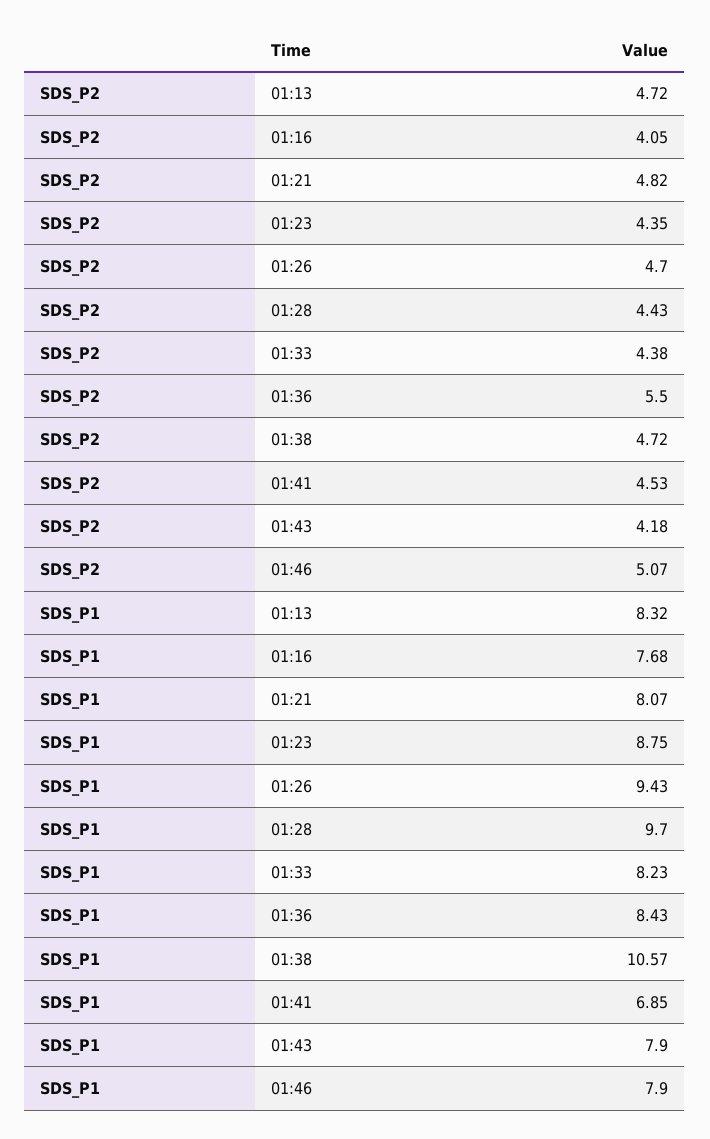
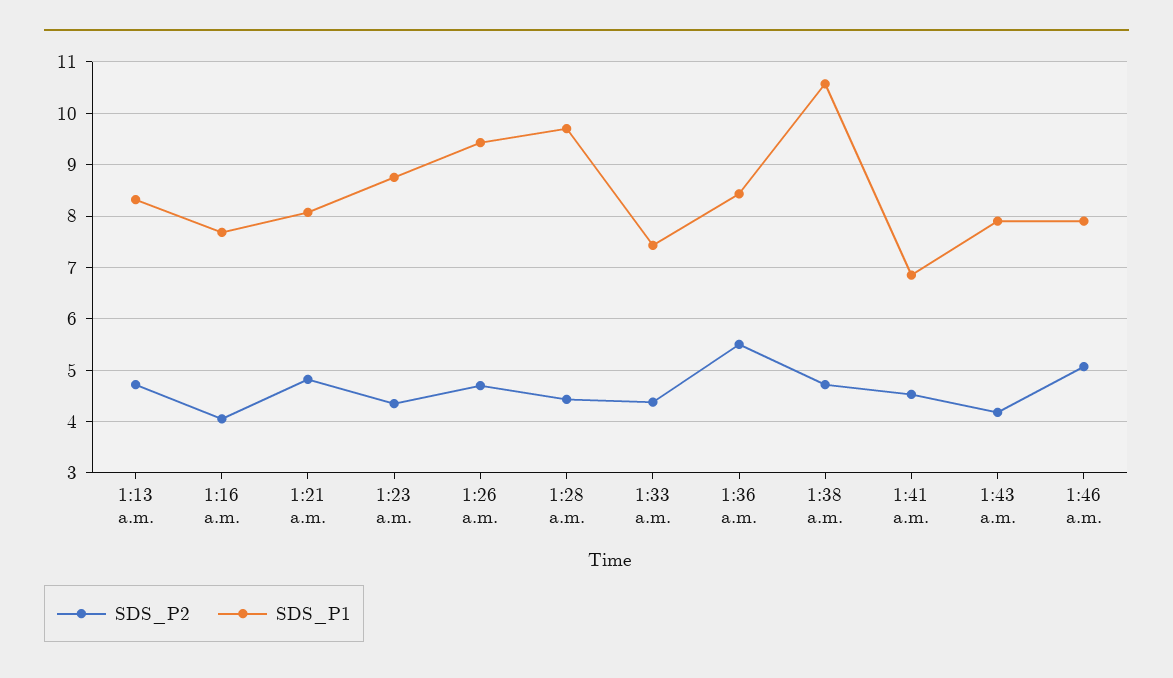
SDS_P1, 01:33: 8.23 -> 7.4

